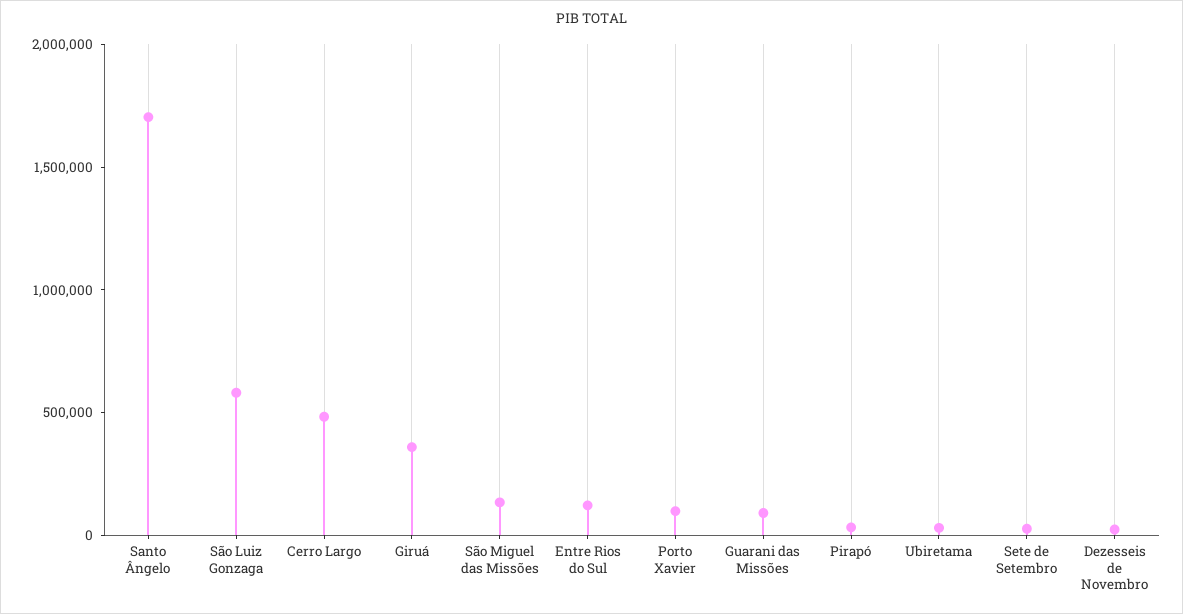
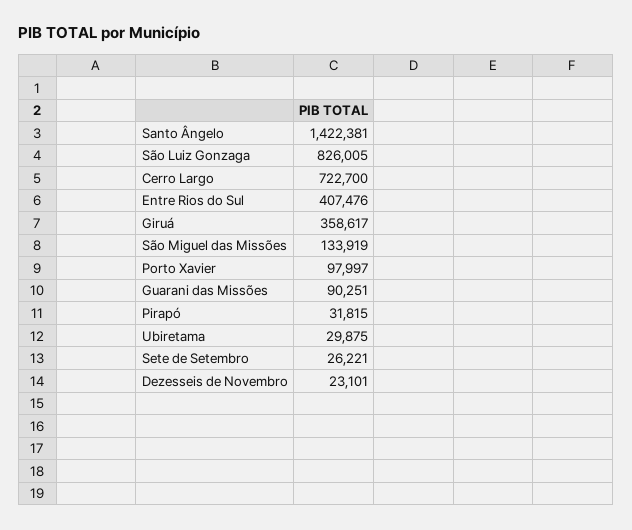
Santo Ângelo: 1700000 -> 1422381
São Luiz Gonzaga: 600000 -> 826005
Cerro Largo: 500000 -> 722700
Entre Rios do Sul: 100000 -> 407476

